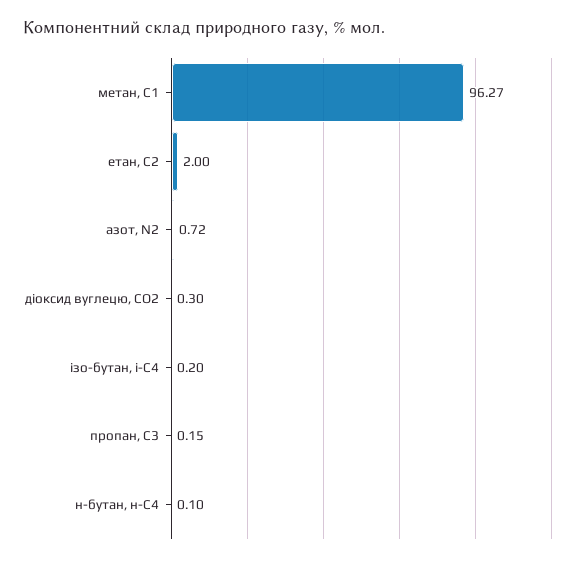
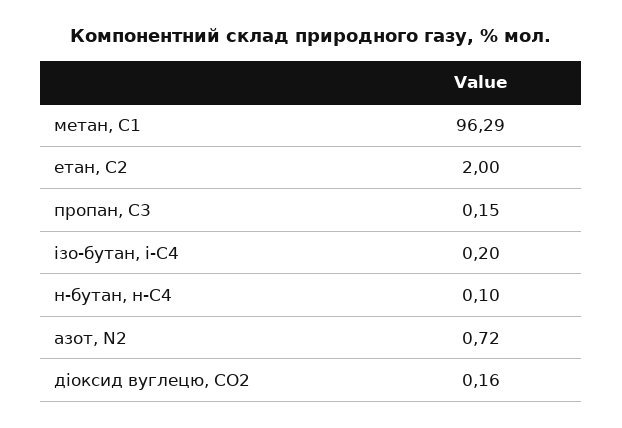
метан, С1: 96.27 -> 96.29
діоксид вуглецю, CО2: 0.3 -> 0.16

